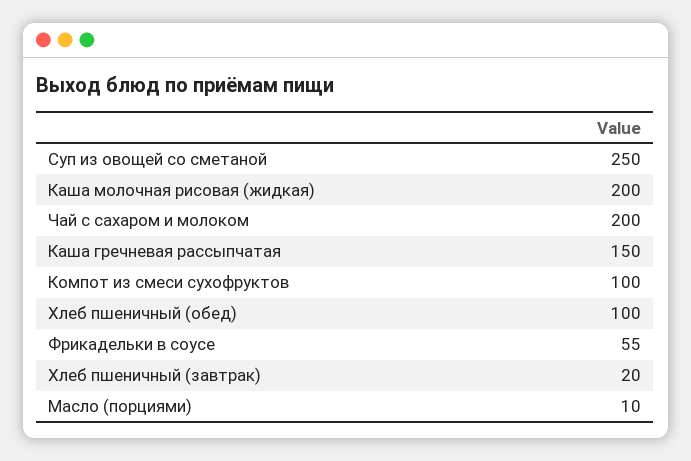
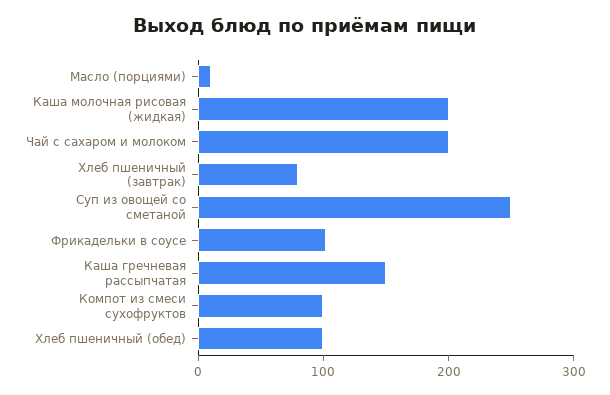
Фрикадельки в соусе: 55 -> 100
Хлеб пшеничный (завтрак): 20 -> 80

